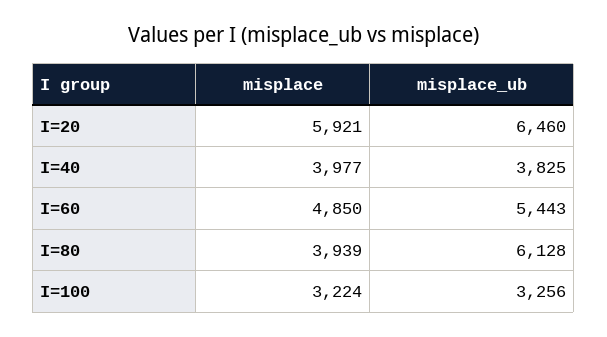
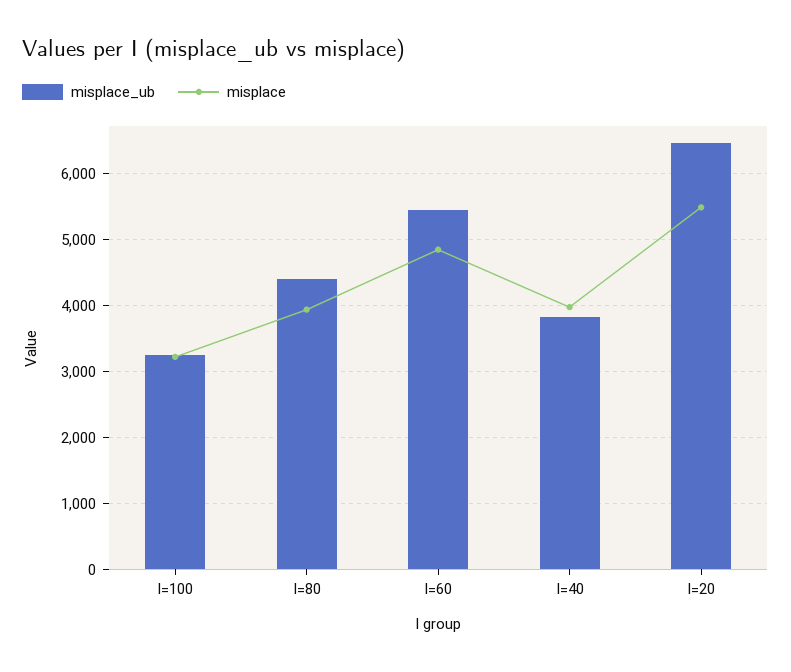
misplace, I=20: 5921 -> 5500
misplace_ub, I=80: 6128 -> 4400

